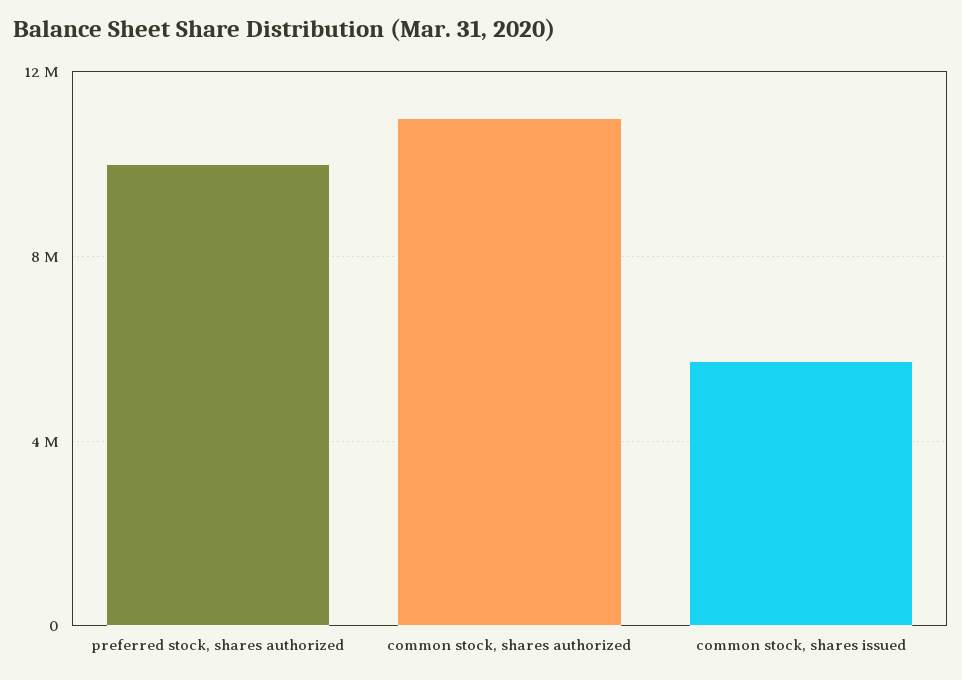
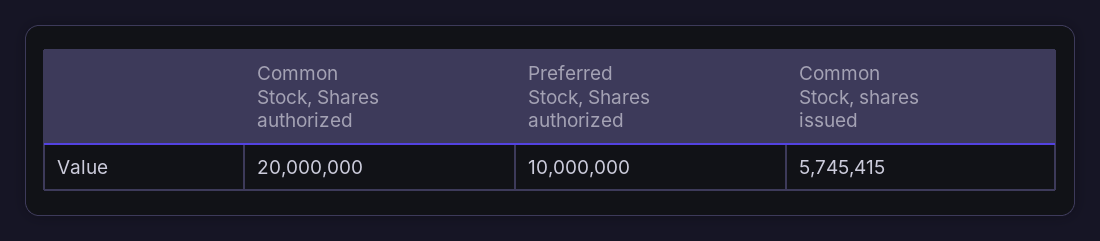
common stock, shares authorized: 11000000 -> 20000000

